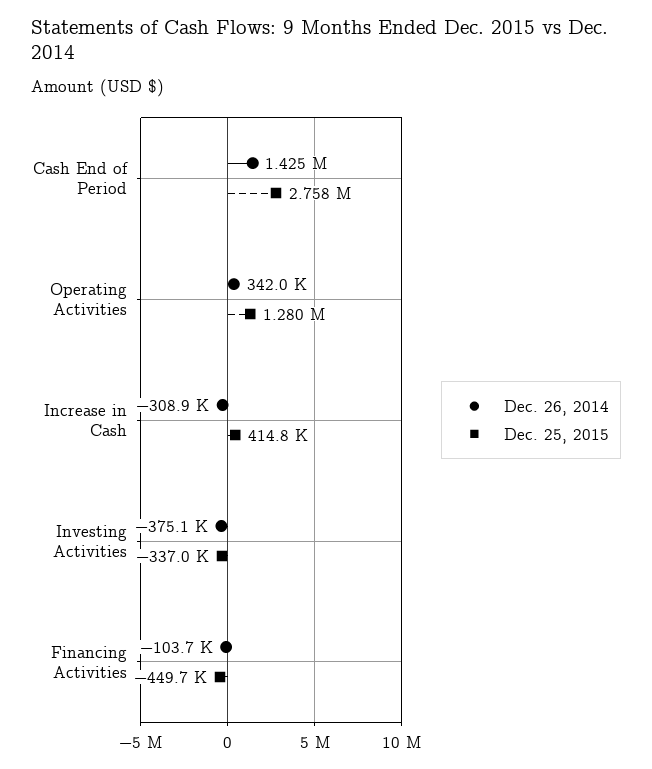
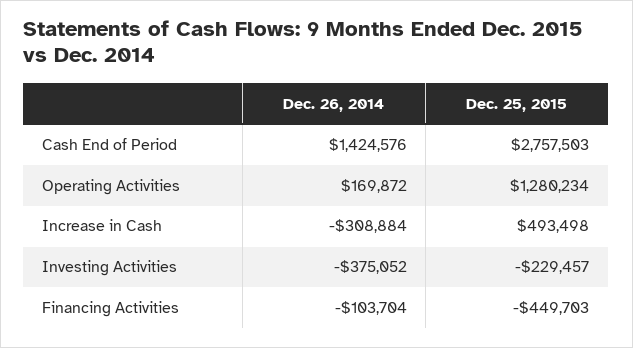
Dec. 26, 2014, Operating Activities: 342000 -> 169872
Dec. 25, 2015, Increase in Cash: 414800 -> 493498
Dec. 25, 2015, Investing Activities: -337000 -> -229457

